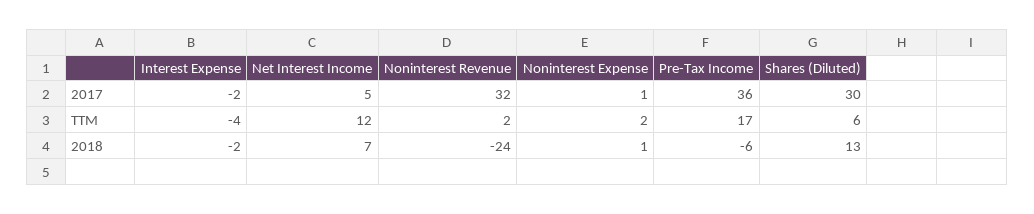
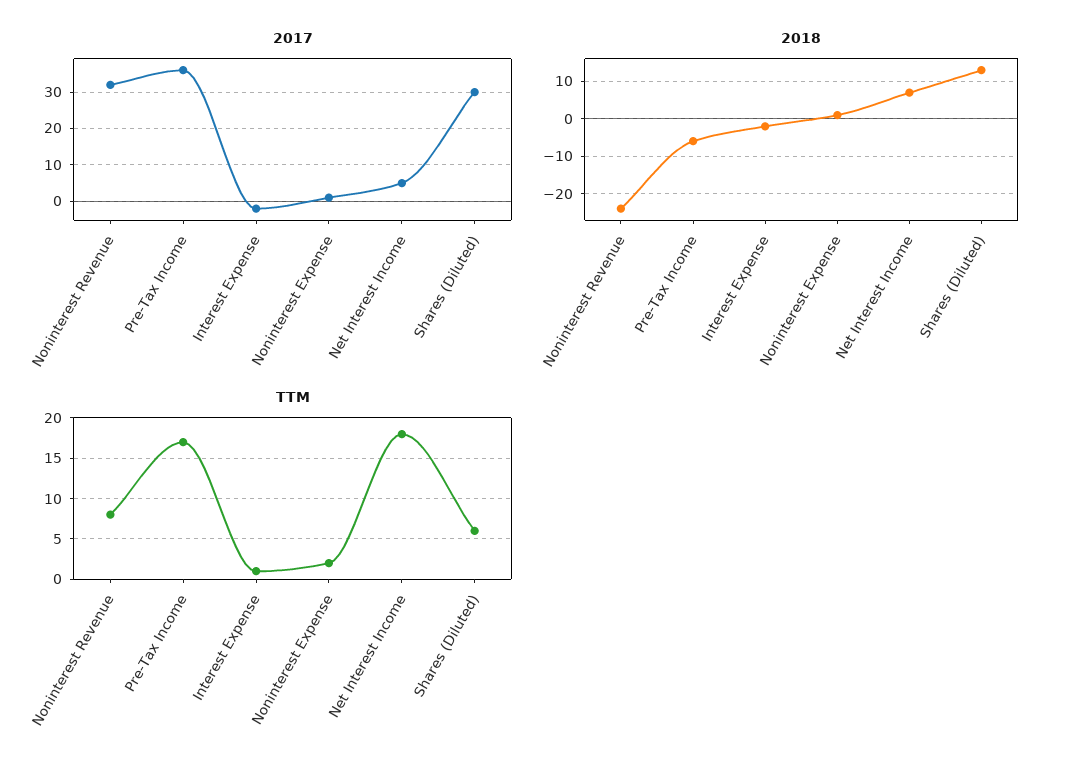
TTM, Interest Expense: -4 -> 1
TTM, Net Interest Income: 12 -> 18
TTM, Noninterest Revenue: 2 -> 8

